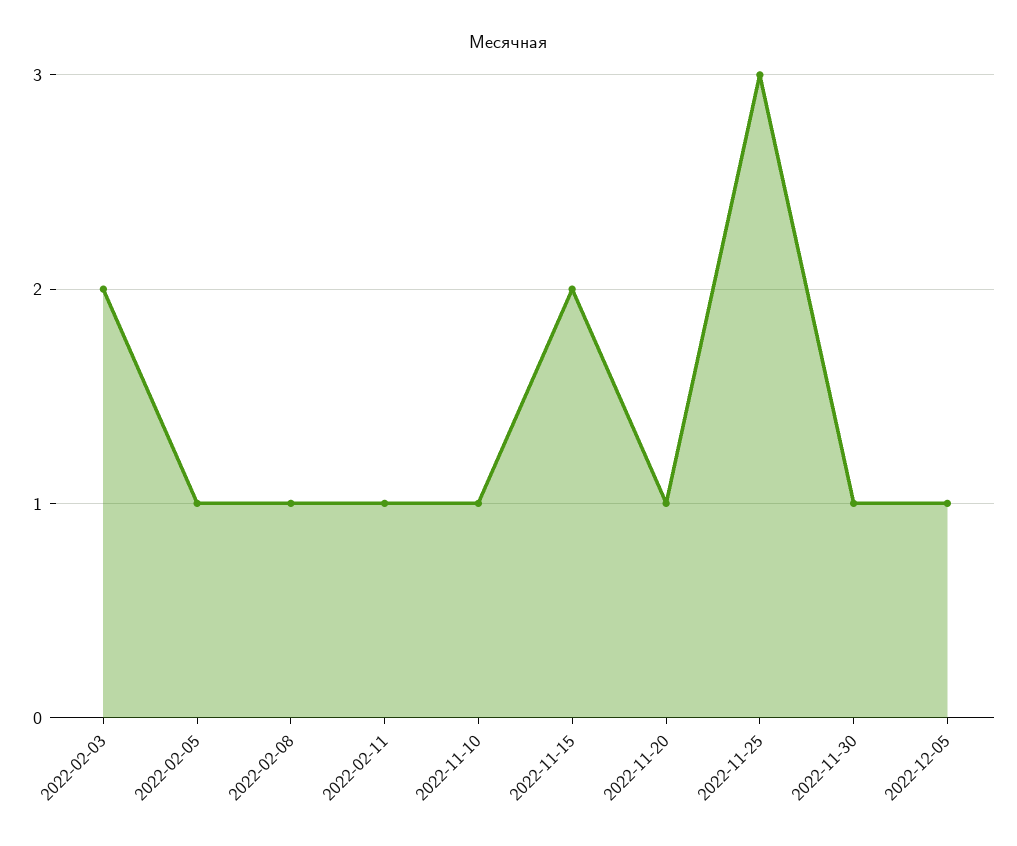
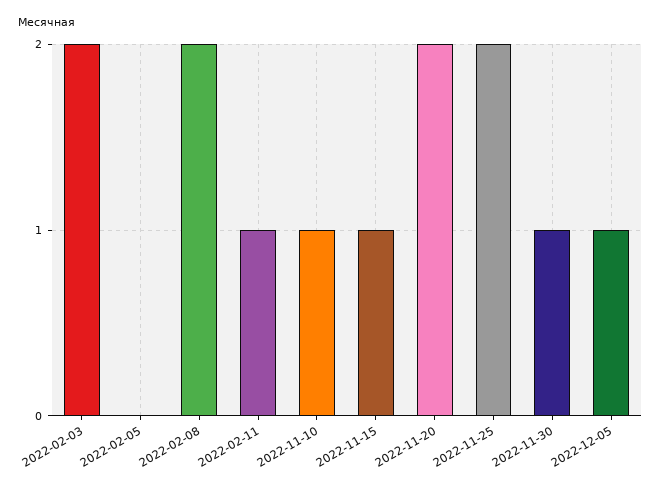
2022-02-05: 1 -> 0
2022-02-08: 1 -> 2
2022-11-15: 2 -> 1
2022-11-20: 1 -> 2
2022-11-25: 3 -> 2

